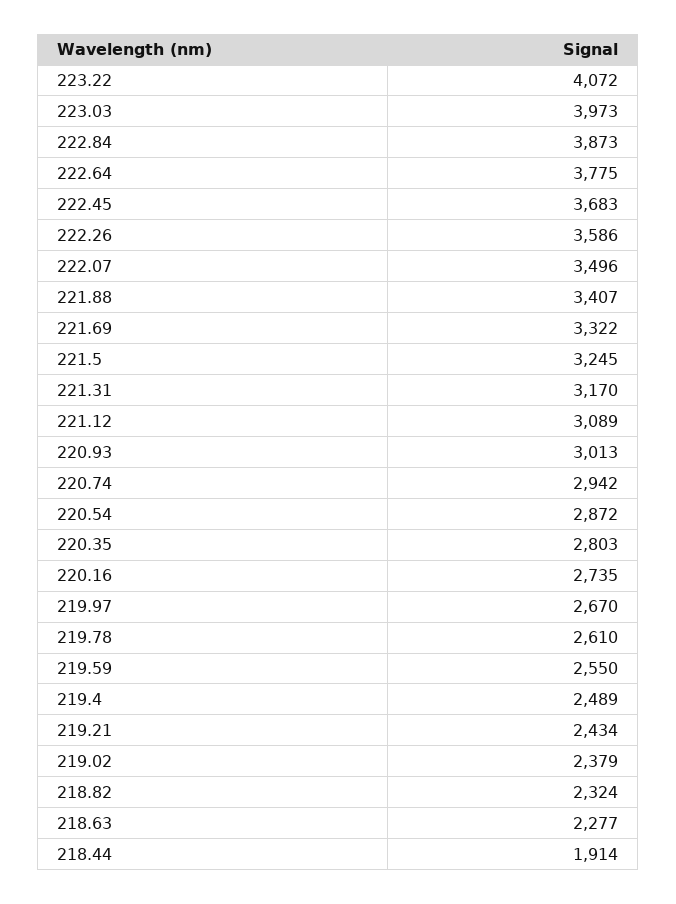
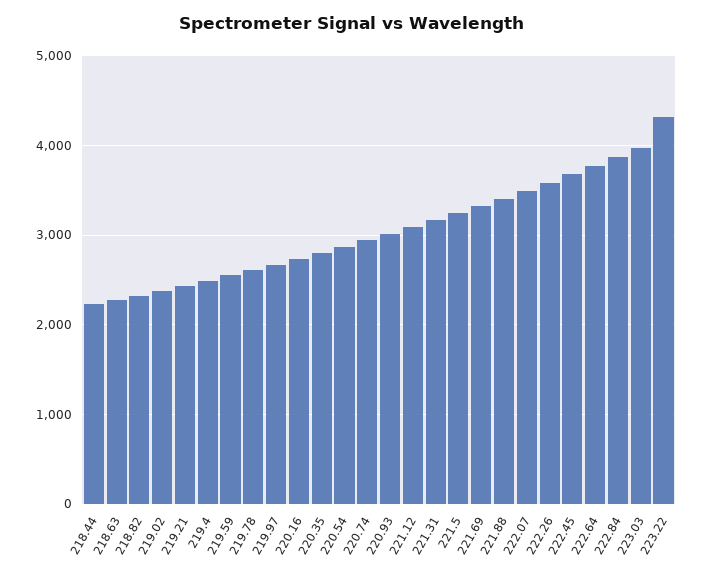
223.22: 4072 -> 4300
218.44: 1914 -> 2200

